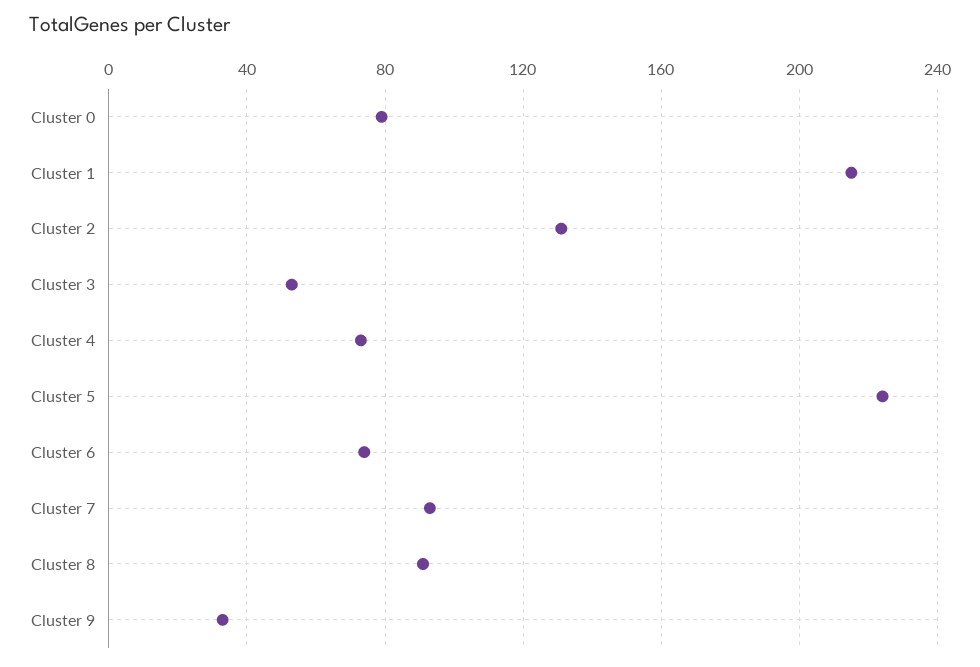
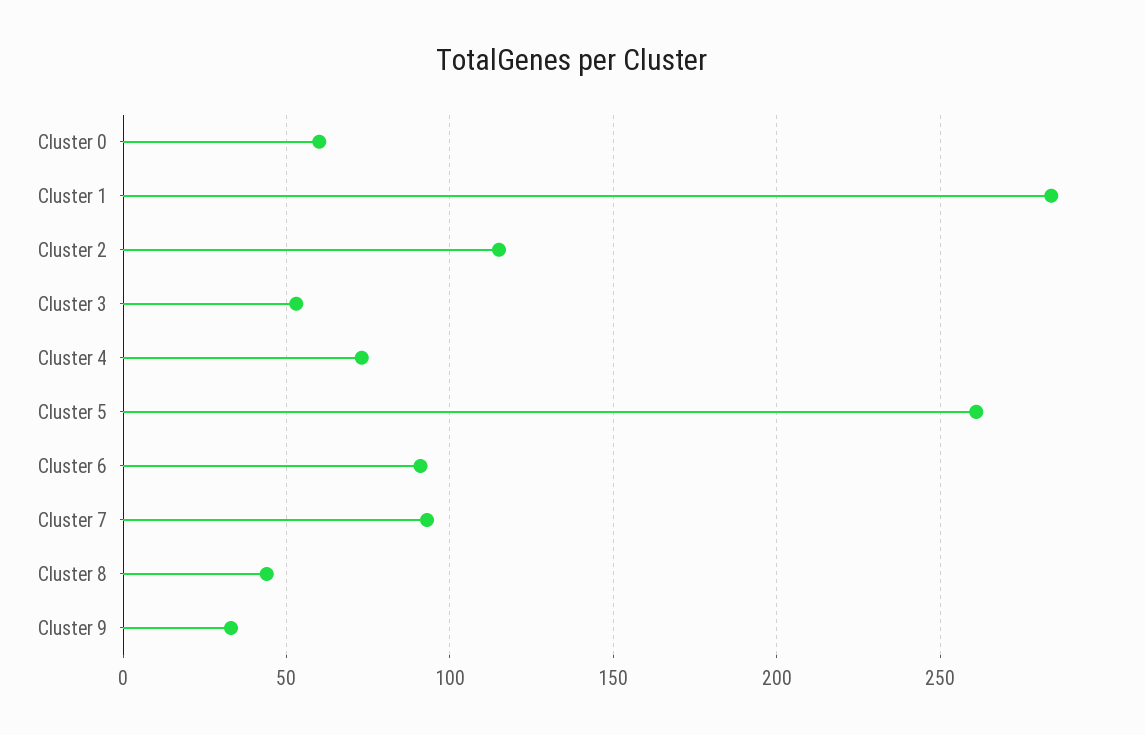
Cluster 0: 80 -> 60
Cluster 1: 215 -> 285
Cluster 2: 130 -> 115
Cluster 5: 225 -> 260
Cluster 6: 75 -> 90
Cluster 8: 90 -> 45

